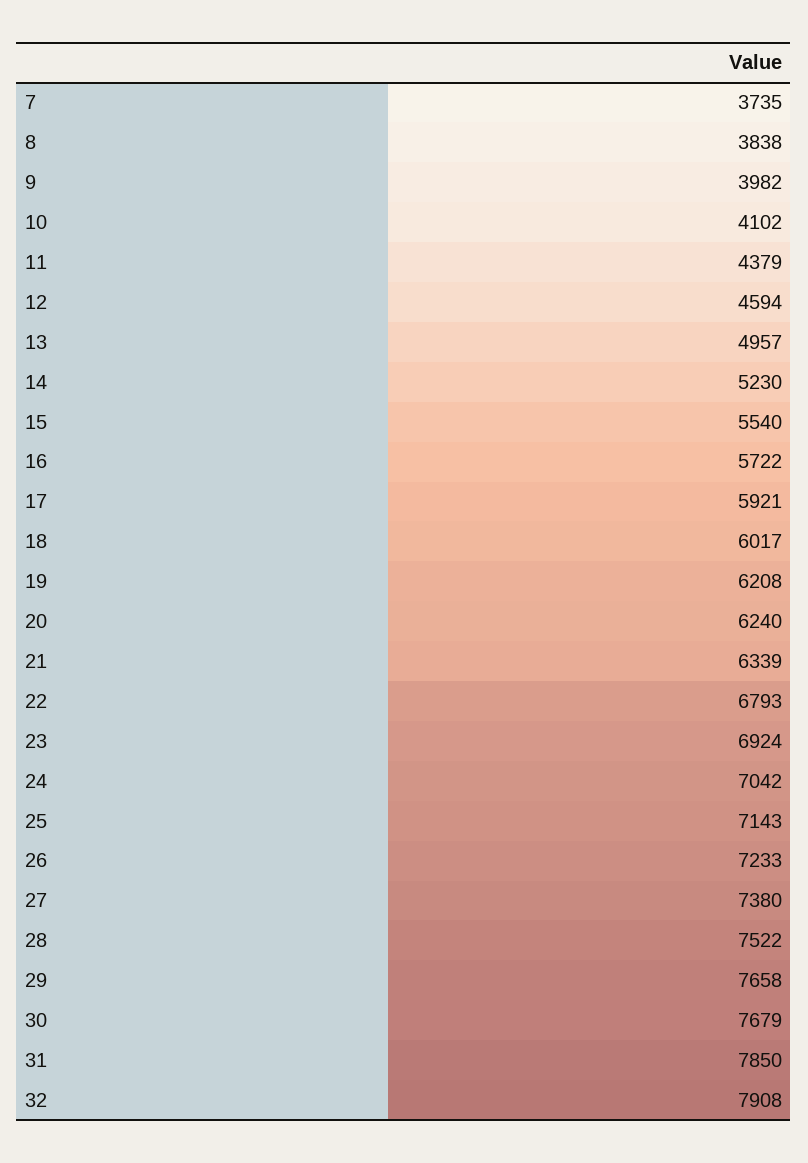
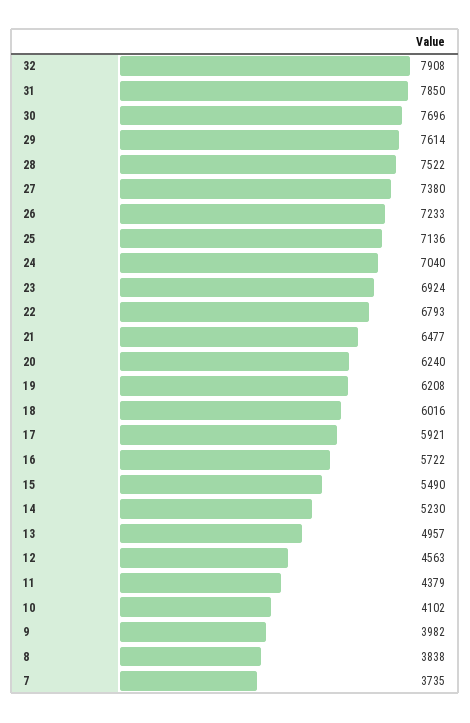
12: 4594 -> 4563
15: 5540 -> 5490
18: 6017 -> 6016
21: 6339 -> 6477
24: 7042 -> 7040
25: 7143 -> 7136
29: 7658 -> 7614
30: 7679 -> 7696

